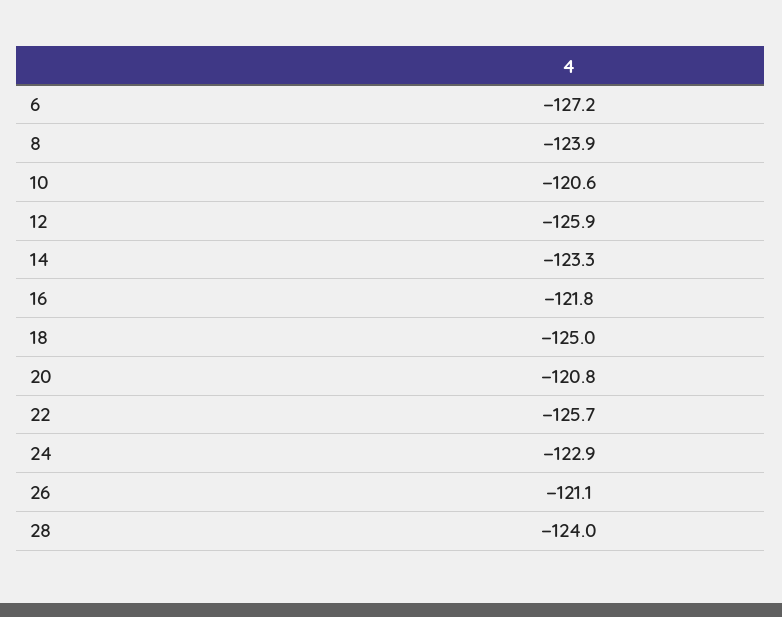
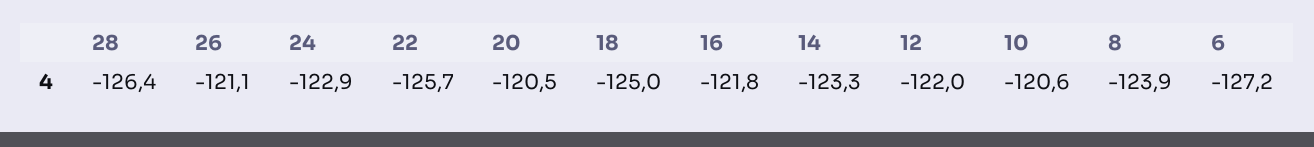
12: -125.9 -> -122
20: -120.8 -> -120.5
28: -124 -> -126.4

